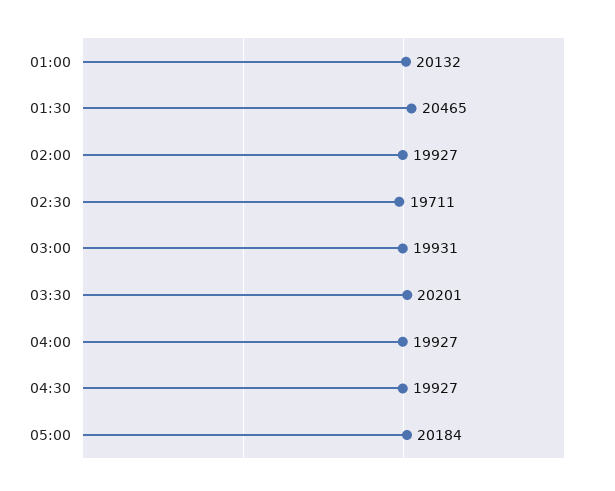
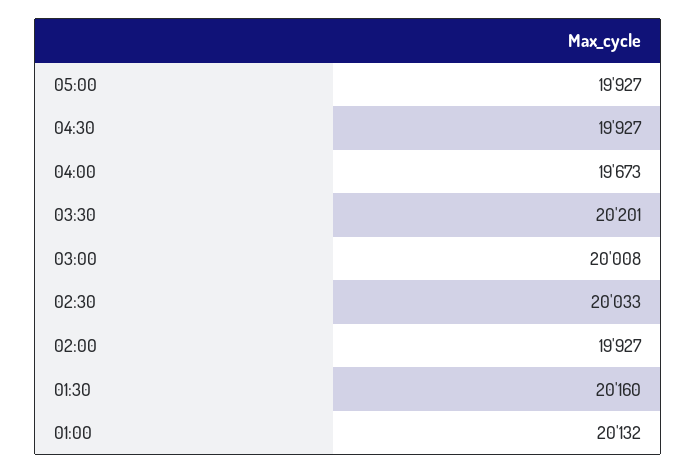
01:30: 20465 -> 20160
02:30: 19711 -> 20033
03:00: 19931 -> 20008
04:00: 19927 -> 19673
05:00: 20184 -> 19927

